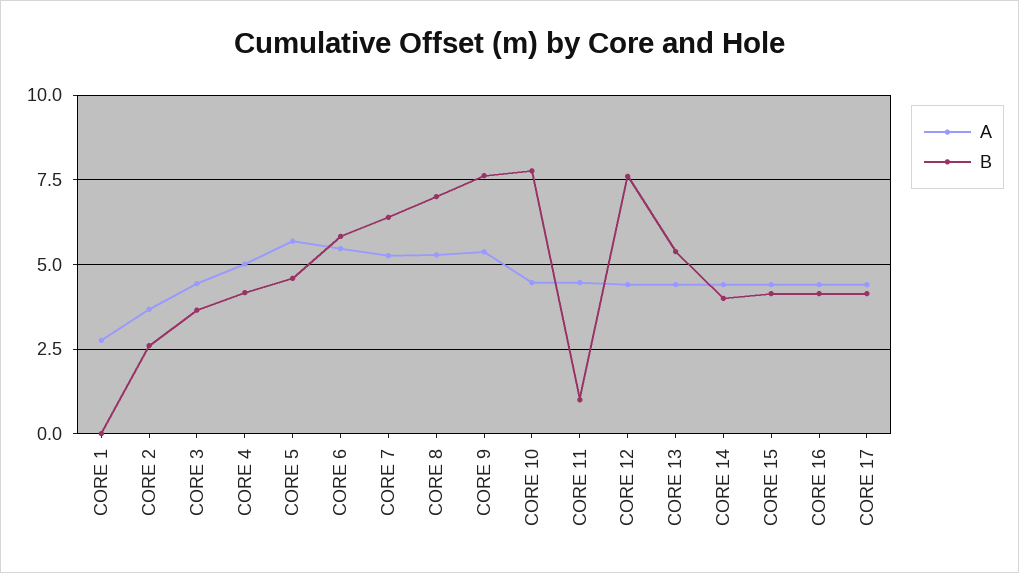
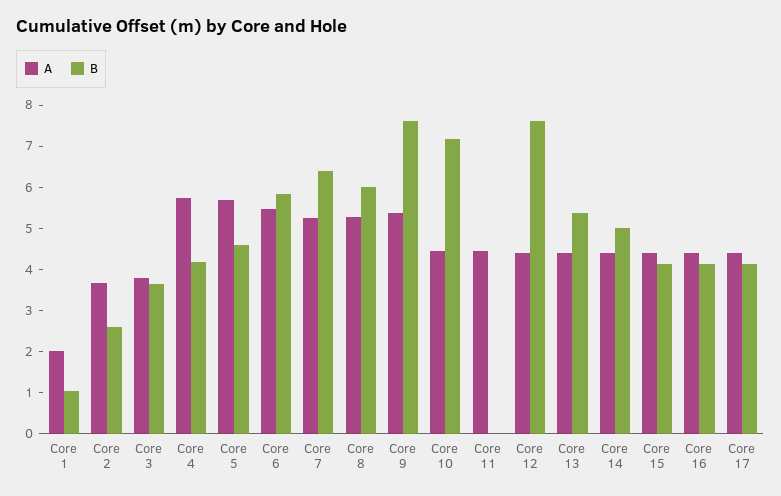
A, CORE 1: 2.75 -> 2
B, CORE 1: 0 -> 1
A, CORE 3: 4.5 -> 3.8
A, CORE 4: 5 -> 5.8
B, CORE 8: 7 -> 6
B, CORE 10: 7.75 -> 7.2
B, CORE 11: 1 -> 0
B, CORE 14: 4 -> 5

